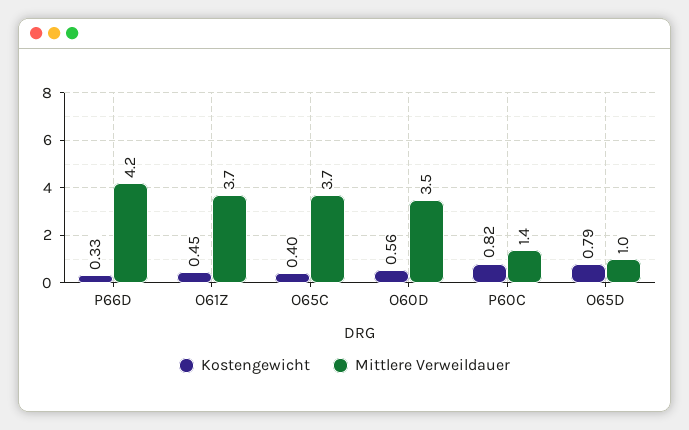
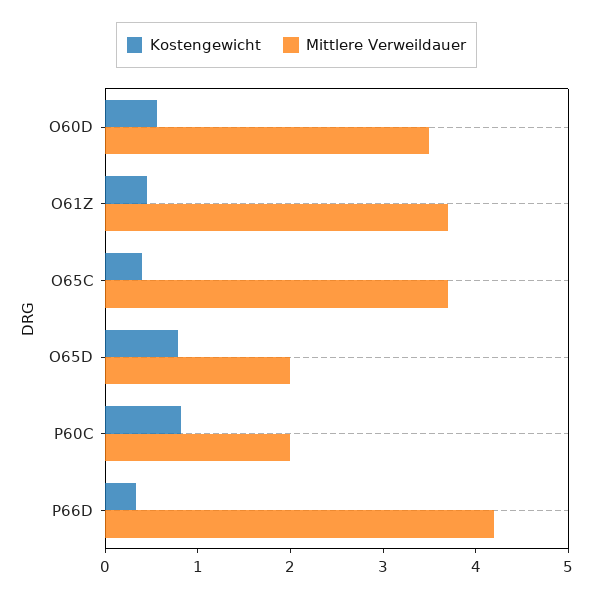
Mittlere Verweildauer, P60C: 1.4 -> 2
Mittlere Verweildauer, O65D: 1 -> 2

